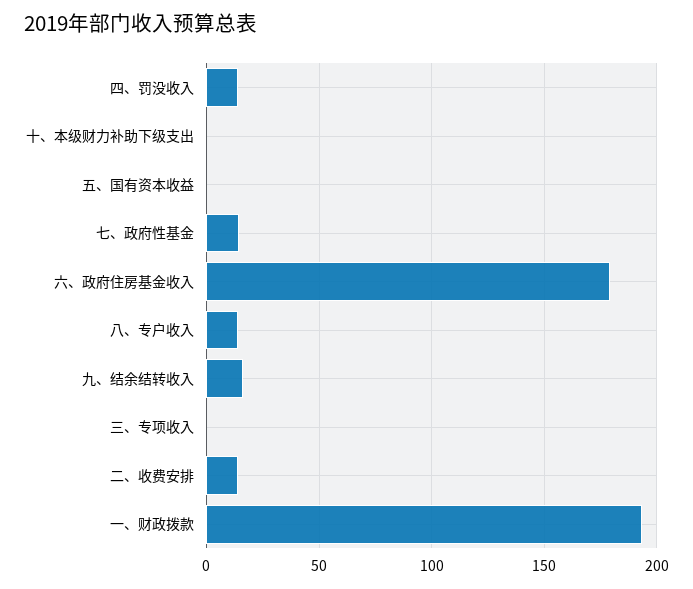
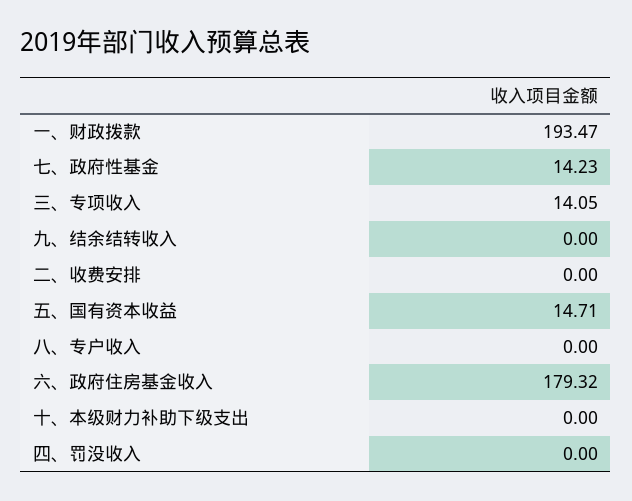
四、罚没收入: 15 -> 0
五、国有资本收益: 0 -> 14.71
八、专户收入: 15 -> 0
九、结余结转收入: 15 -> 0
三、专项收入: 0 -> 14.05
二、收费安排: 15 -> 0

